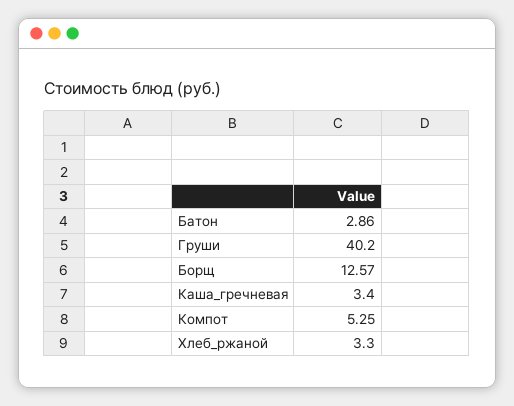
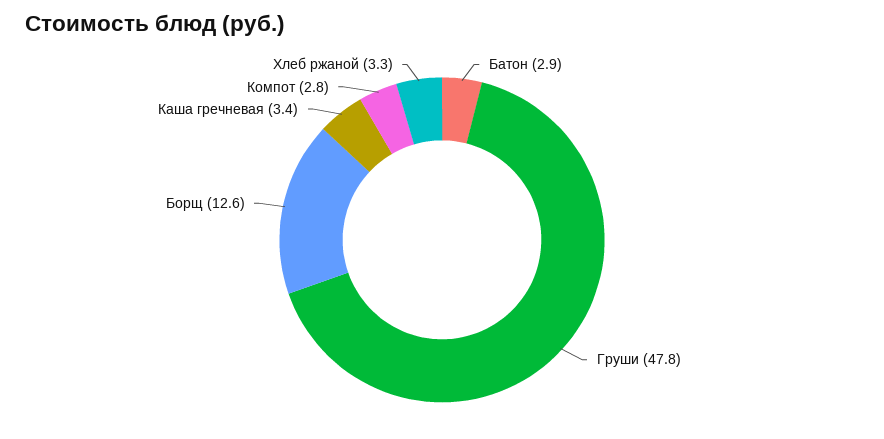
Груши: 40.2 -> 47.8
Компот: 5.25 -> 2.8

